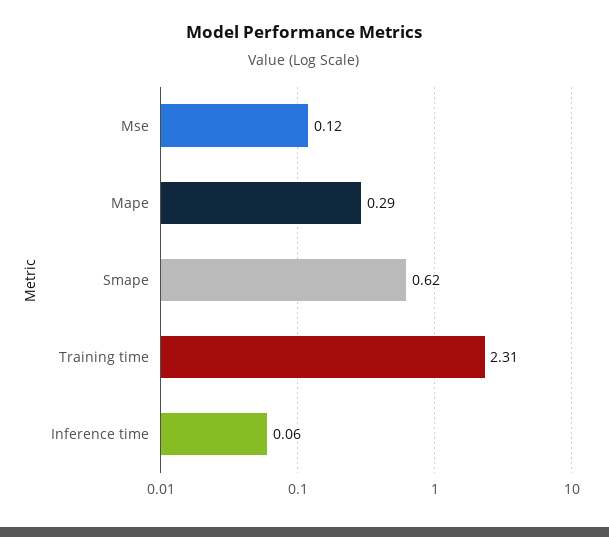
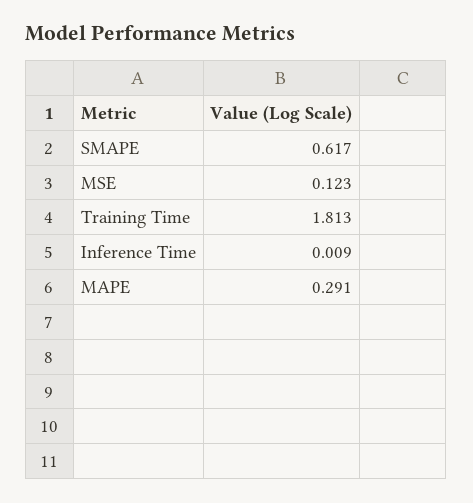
Training time: 2.31 -> 1.813
Inference time: 0.06 -> 0.009

